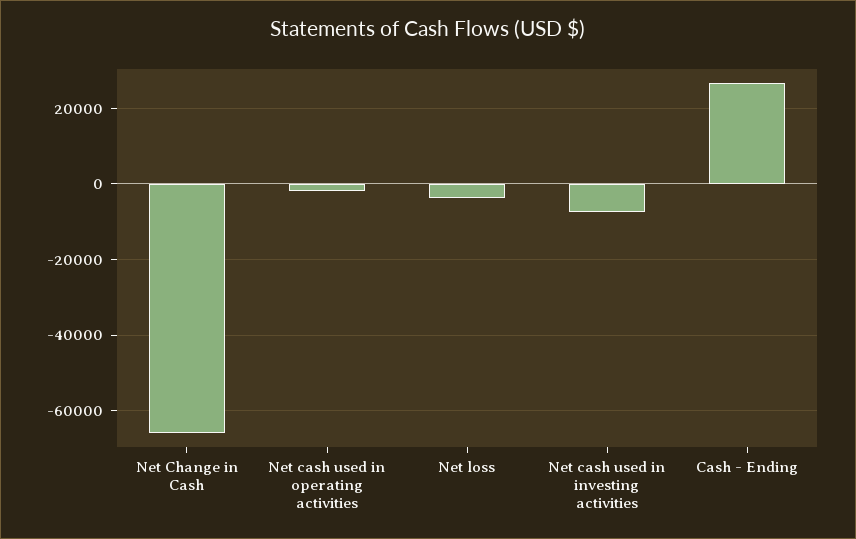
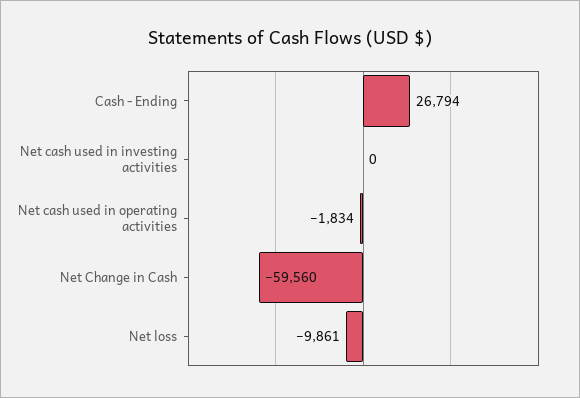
Net Change in Cash: -66000 -> -59560
Net loss: -4000 -> -9861
Net cash used in investing activities: -8000 -> 0

